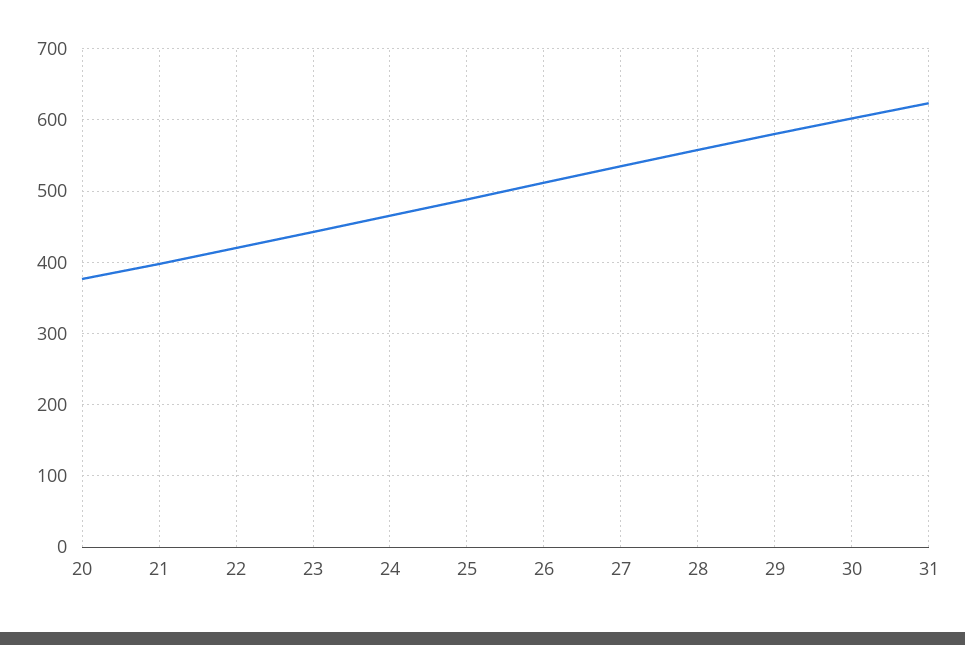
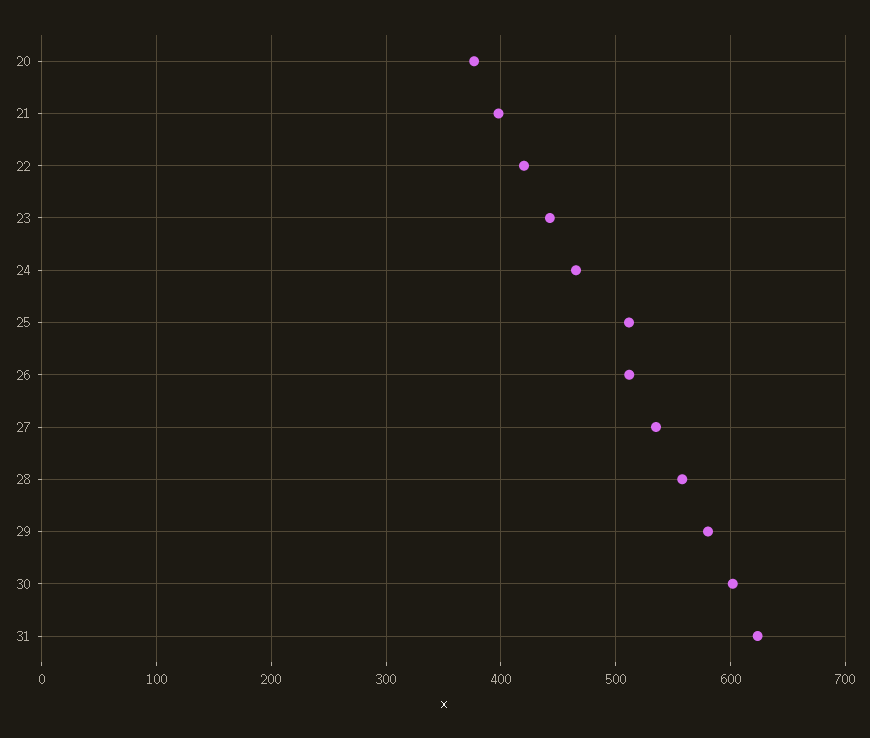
25: 490 -> 510

